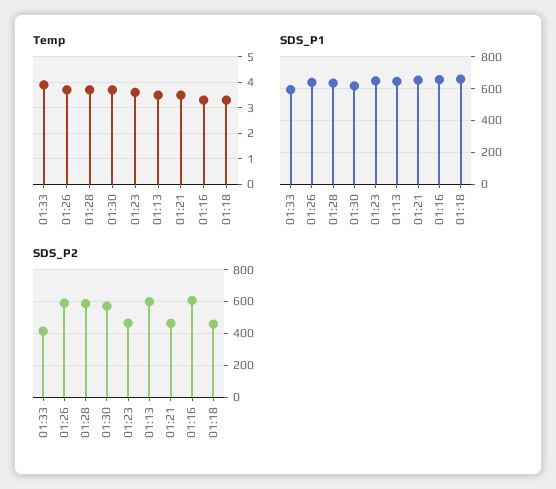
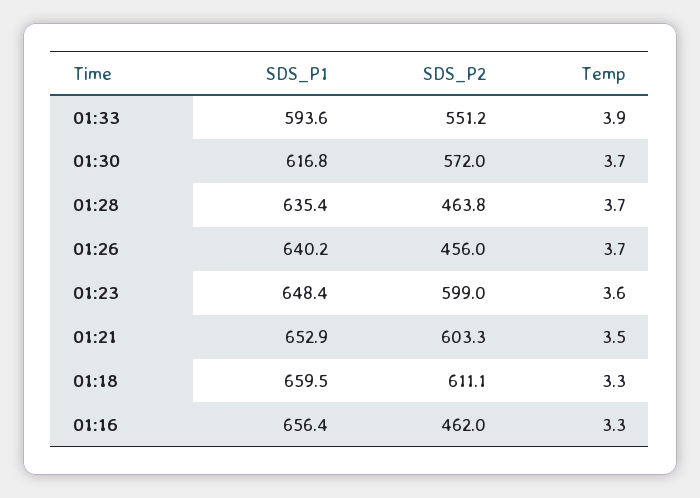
Temp, 01:13: 3.5 -> none
SDS_P1, 01:13: 650 -> none
SDS_P2, 01:33: 400 -> 551.2
SDS_P2, 01:26: 600 -> 456
SDS_P2, 01:28: 600 -> 463.8
SDS_P2, 01:23: 450 -> 599
SDS_P2, 01:13: 600 -> none
SDS_P2, 01:21: 450 -> 603.3
SDS_P2, 01:16: 600 -> 462
SDS_P2, 01:18: 450 -> 611.1

